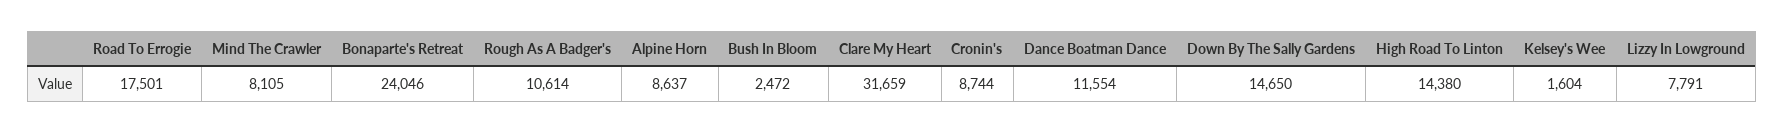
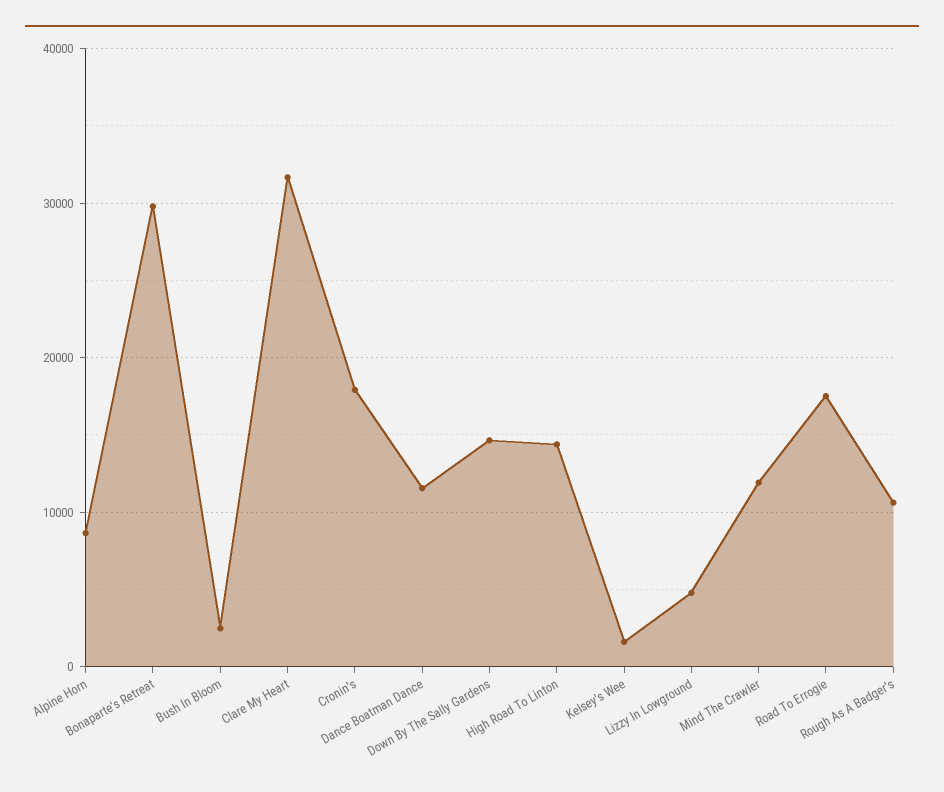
Mind The Crawler: 8105 -> 12000
Bonaparte's Retreat: 24046 -> 30000
Cronin's: 8744 -> 18000
Lizzy In Lowground: 7791 -> 5000

